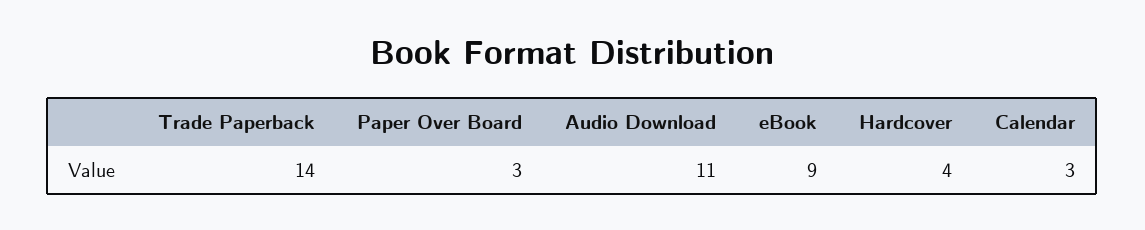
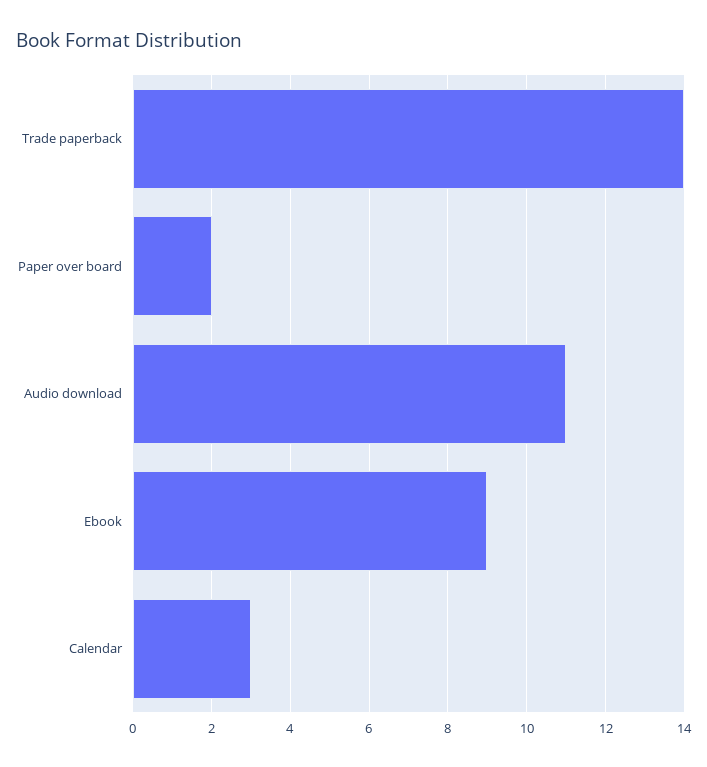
Paper Over Board: 3 -> 2
Hardcover: 4 -> none

